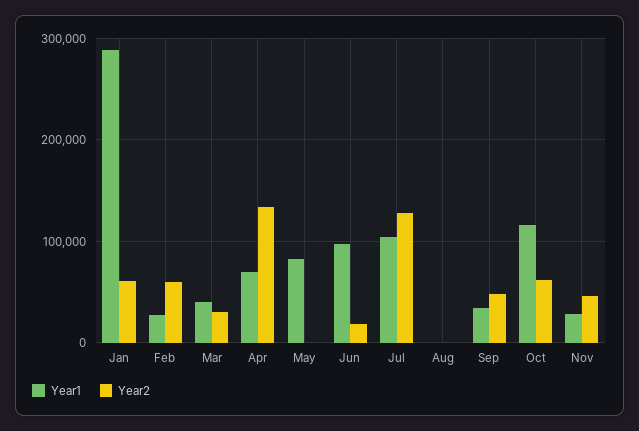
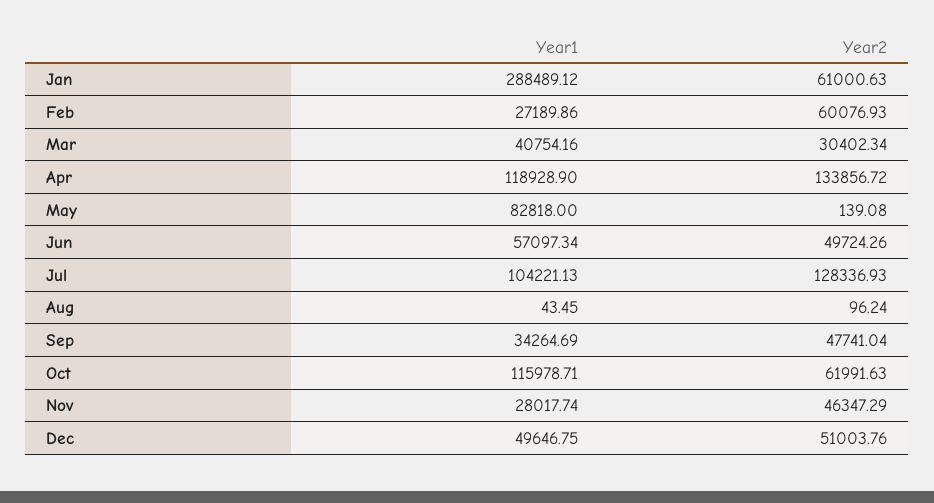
Year1, Apr: 70000 -> 118928.9
Year1, Jun: 100000 -> 57097.34
Year2, Jun: 20000 -> 49724.26
Year1, Dec: none -> 49646.75
Year2, Dec: none -> 51003.76

